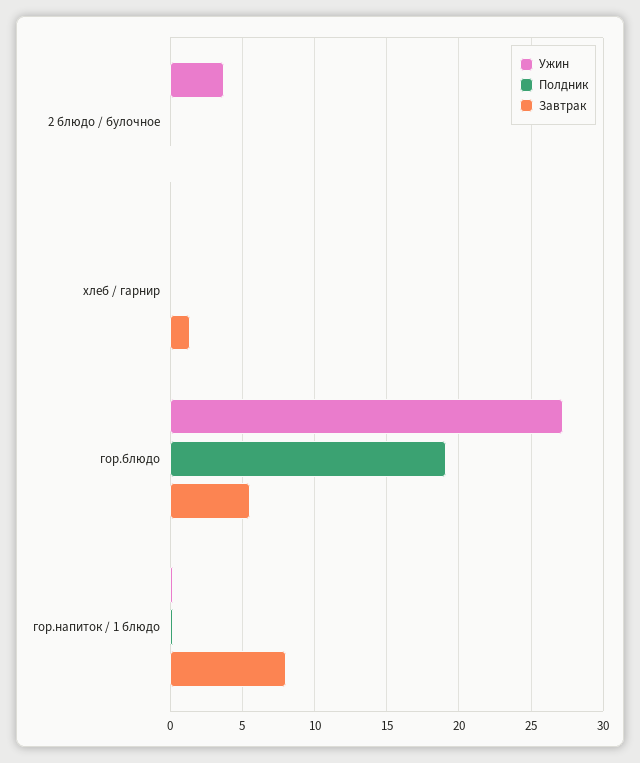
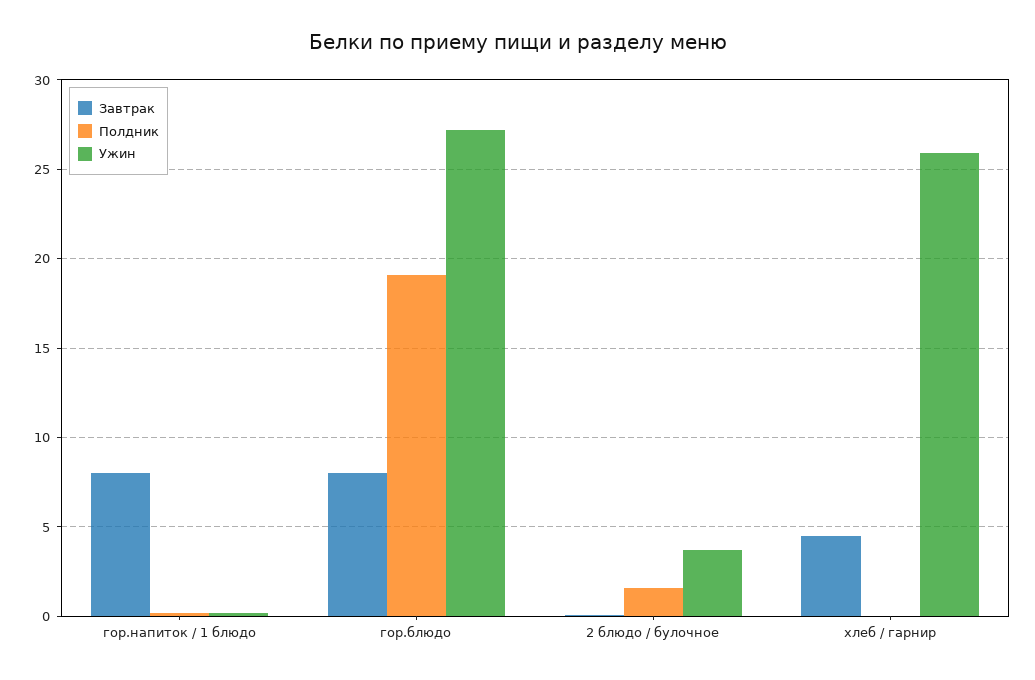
Полдник, 2 блюдо / булочное: 0 -> 1.5
Ужин, хлеб / гарнир: 0 -> 26
Завтрак, хлеб / гарнир: 1.5 -> 4.5
Завтрак, гор.блюдо: 5.5 -> 8

